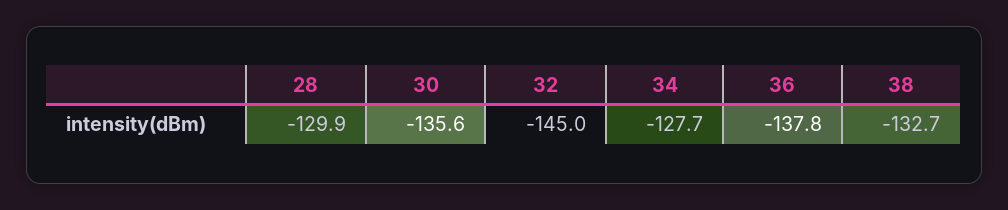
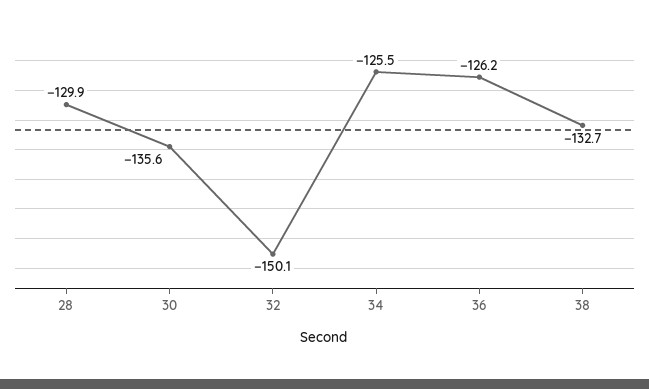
32: -145 -> -150.1
34: -127.7 -> -125.5
36: -137.8 -> -126.2

